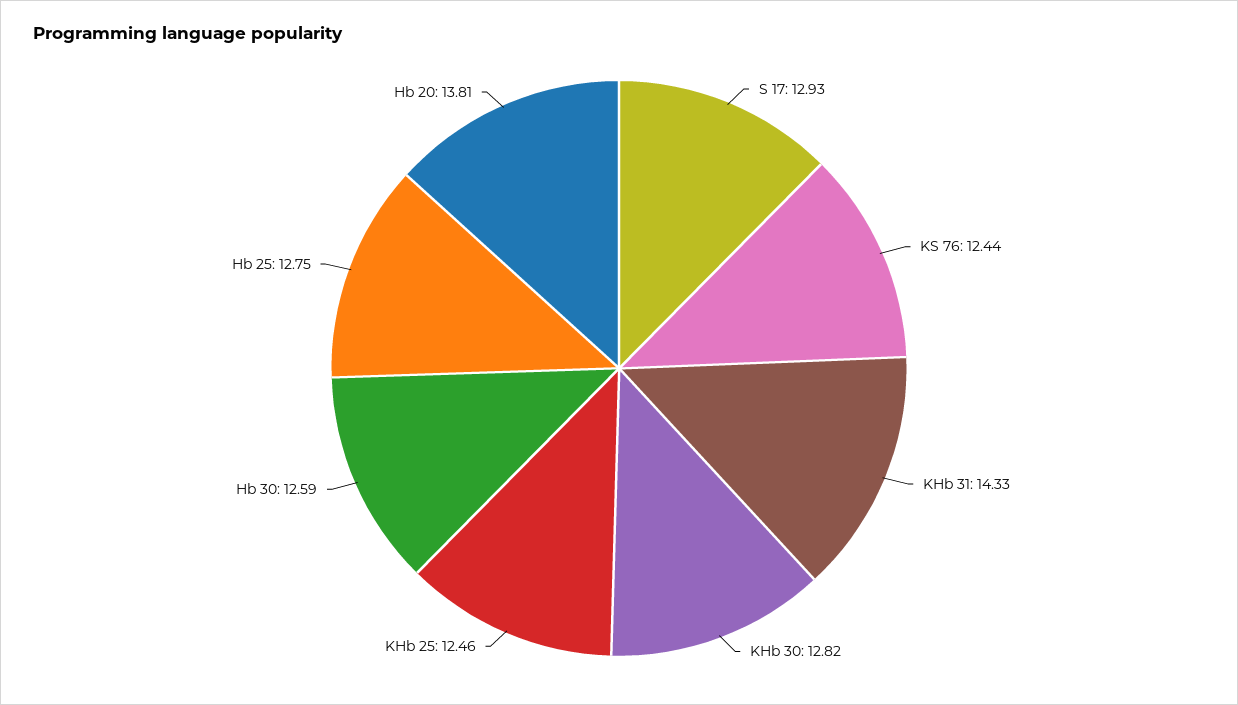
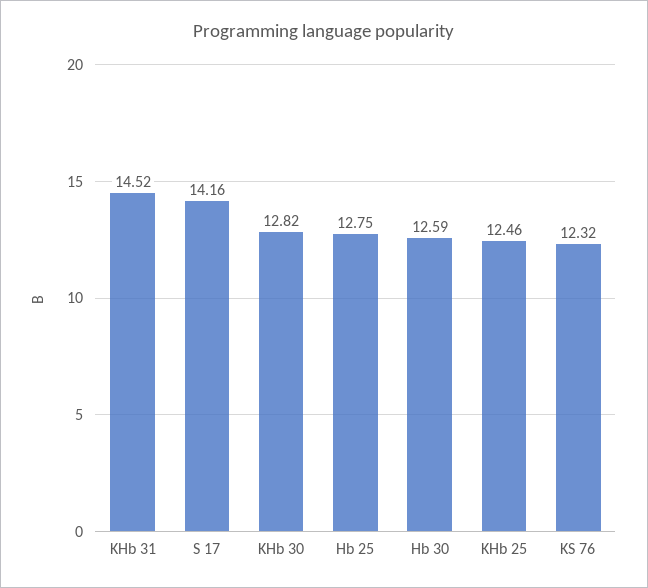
S 17: 12.93 -> 14.16
KS 76: 12.44 -> 12.32
KHb 31: 14.33 -> 14.52
Hb 20: 13.81 -> none

